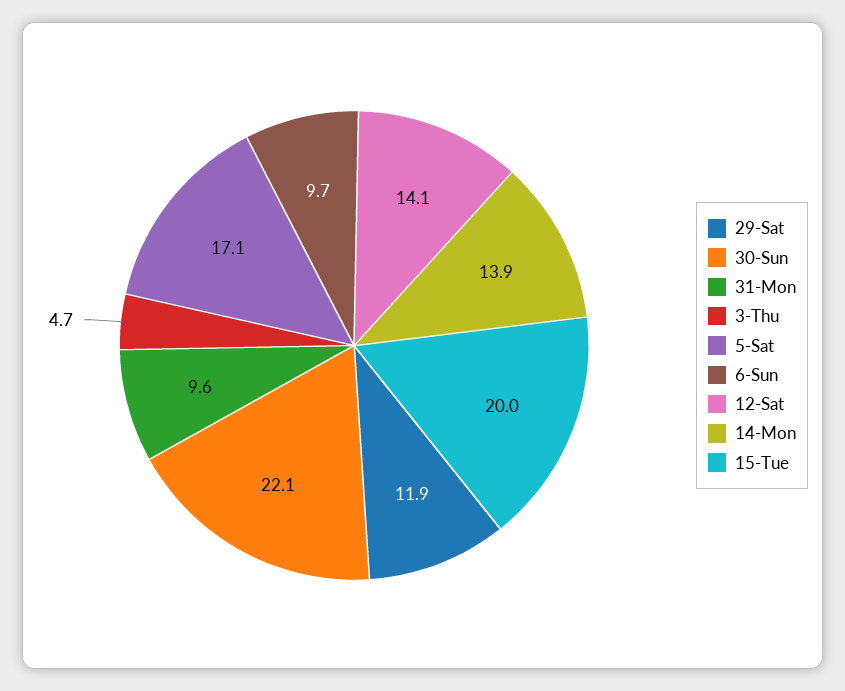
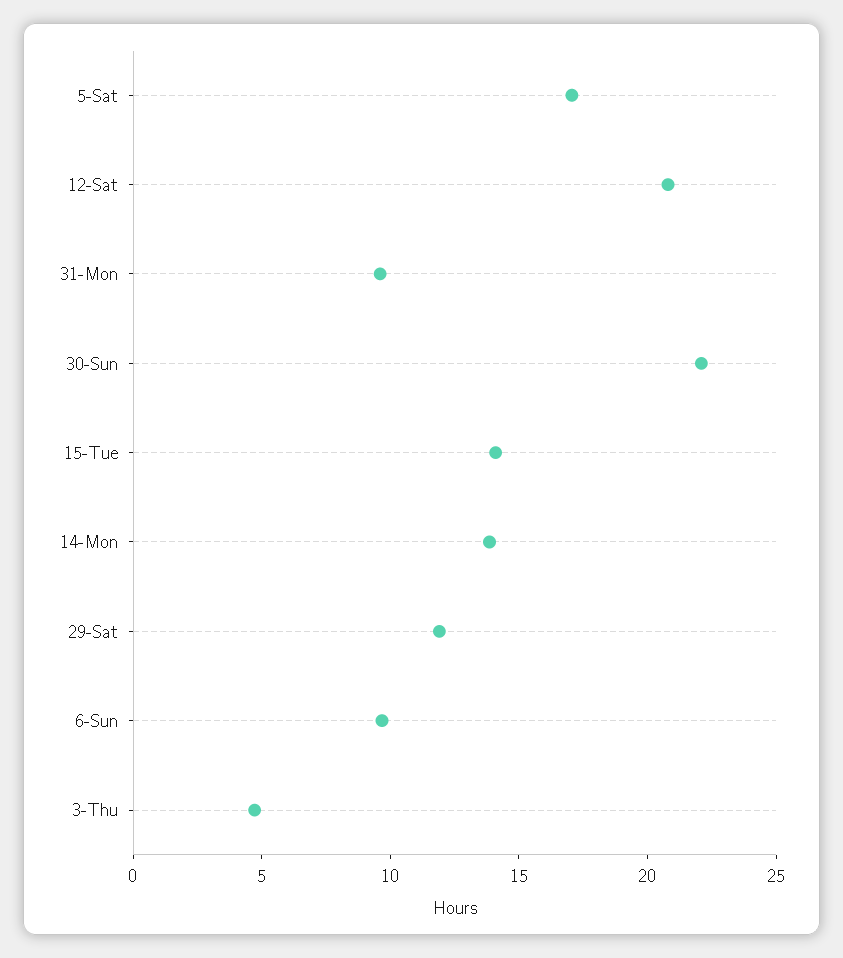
12-Sat: 14.1 -> 21
15-Tue: 20 -> 14

